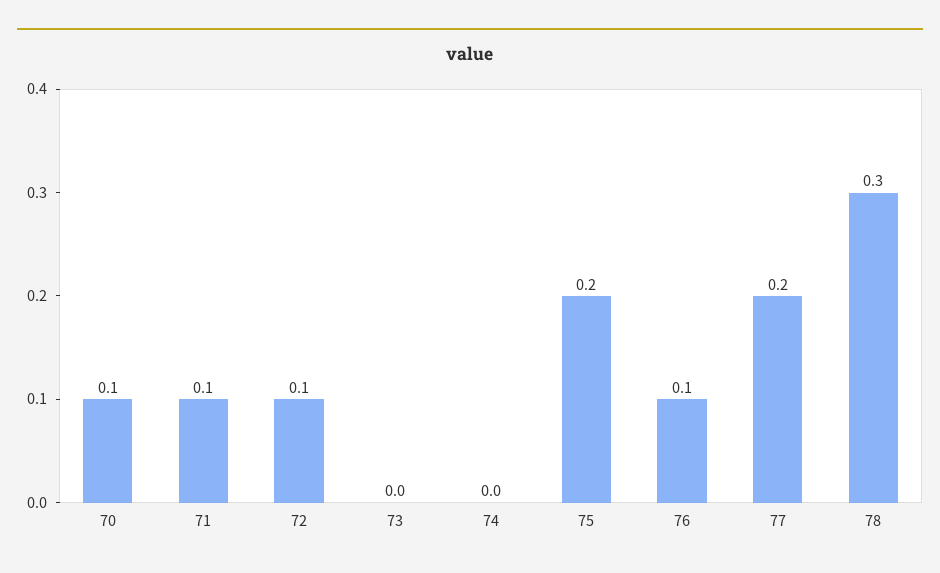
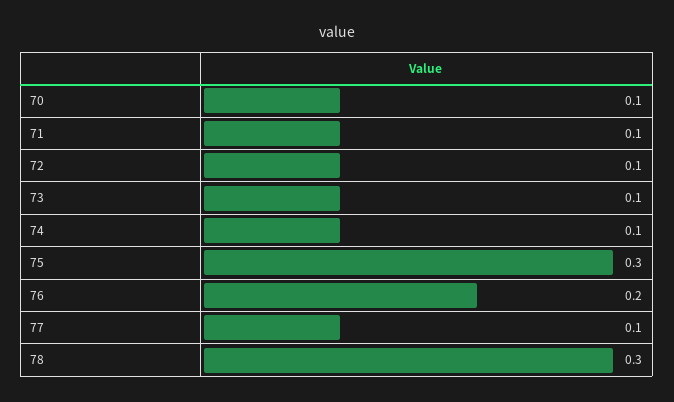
73: 0 -> 0.1
74: 0 -> 0.1
75: 0.2 -> 0.3
76: 0.1 -> 0.2
77: 0.2 -> 0.1

